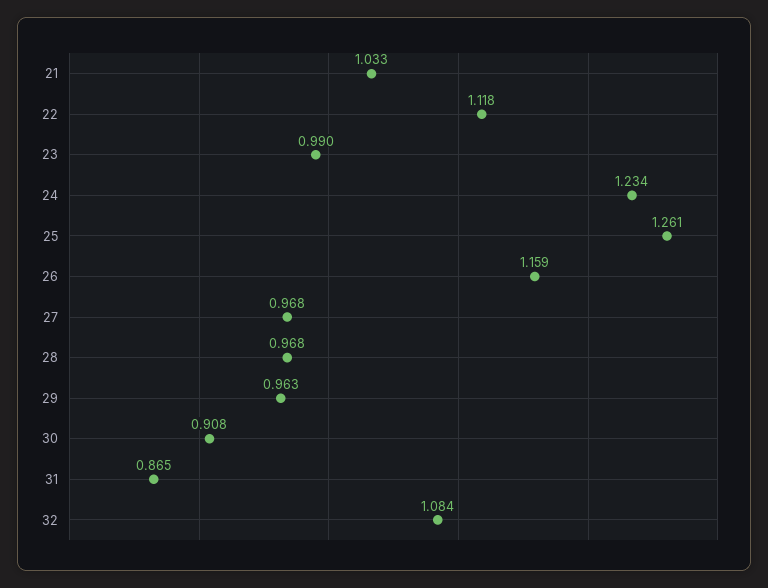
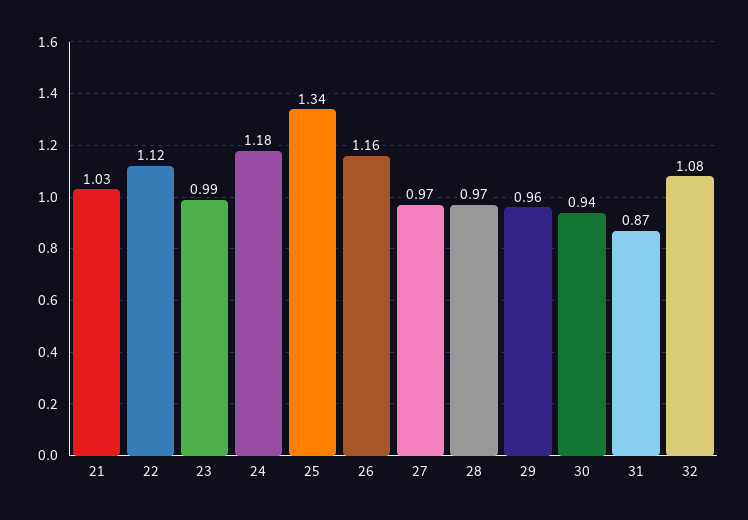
24: 1.234 -> 1.18
25: 1.261 -> 1.34
30: 0.908 -> 0.94

